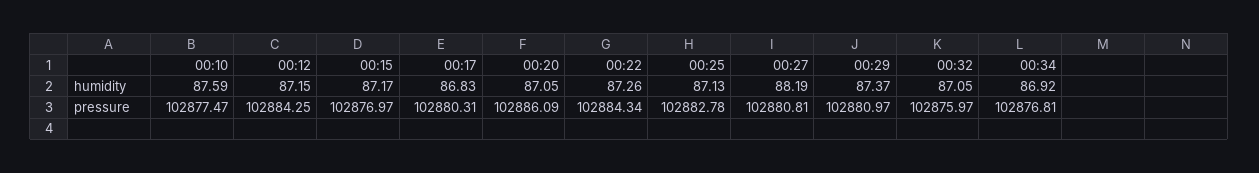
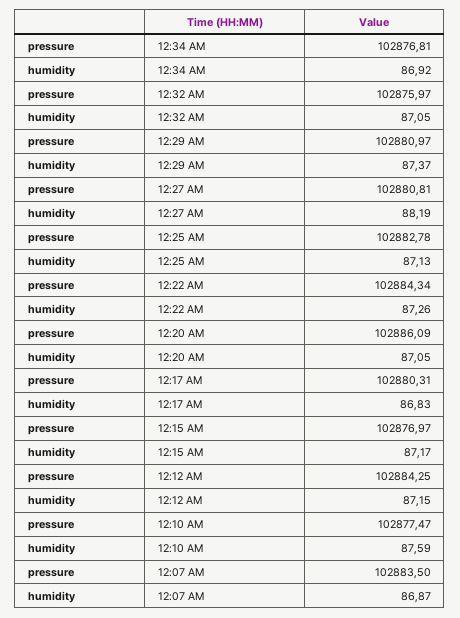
12:07 AM, pressure: none -> 102883.5
12:07 AM, humidity: none -> 86.87

